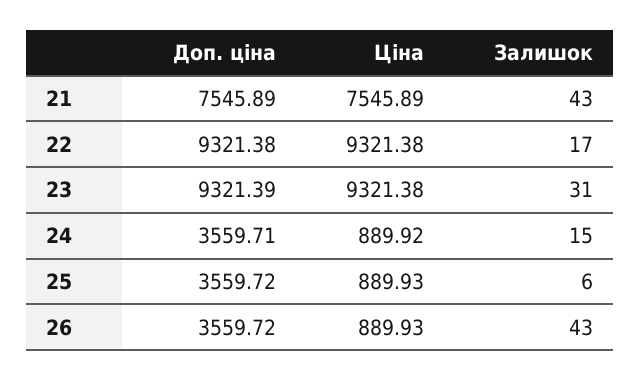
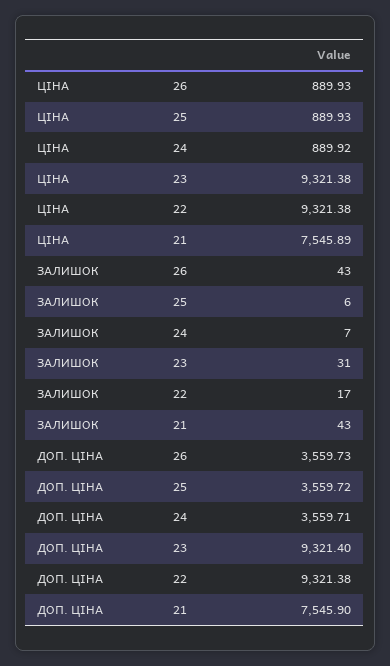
Доп. ціна, 21: 7545.89 -> 7545.9
Доп. ціна, 23: 9321.39 -> 9321.4
Залишок, 24: 15 -> 7
Доп. ціна, 26: 3559.72 -> 3559.73

